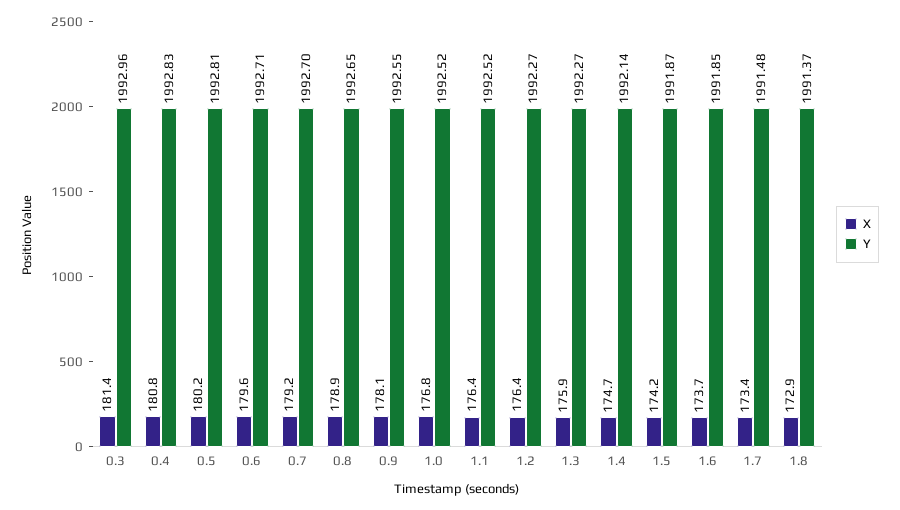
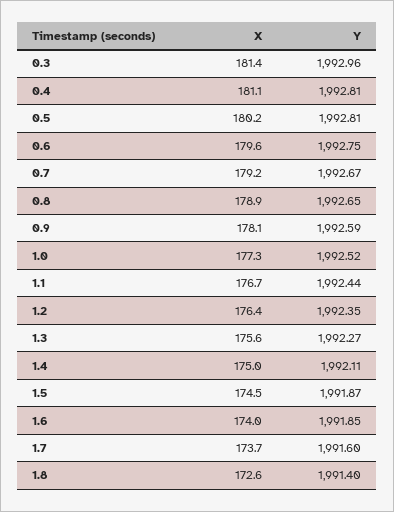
X, 0.4: 180.8 -> 181.1
Y, 0.4: 1992.83 -> 1992.81
Y, 0.6: 1992.71 -> 1992.75
Y, 0.7: 1992.7 -> 1992.67
Y, 0.9: 1992.55 -> 1992.59
X, 1.0: 176.8 -> 177.3
X, 1.1: 176.4 -> 176.7
Y, 1.1: 1992.52 -> 1992.44
Y, 1.2: 1992.27 -> 1992.35
X, 1.3: 175.9 -> 175.6
X, 1.4: 174.7 -> 175
Y, 1.4: 1992.14 -> 1992.11
X, 1.5: 174.2 -> 174.5
X, 1.6: 173.7 -> 174
X, 1.7: 173.4 -> 173.7
Y, 1.7: 1991.48 -> 1991.6
X, 1.8: 172.9 -> 172.6
Y, 1.8: 1991.37 -> 1991.4

